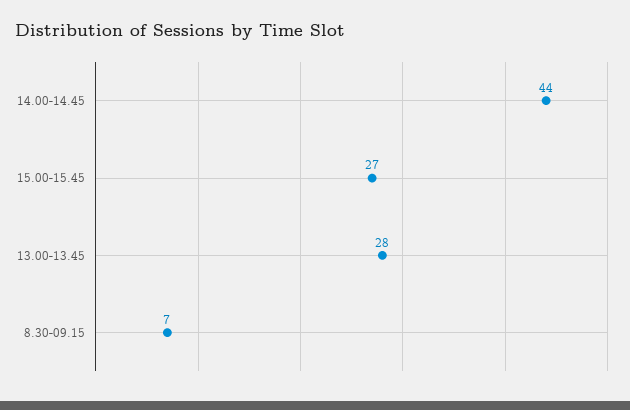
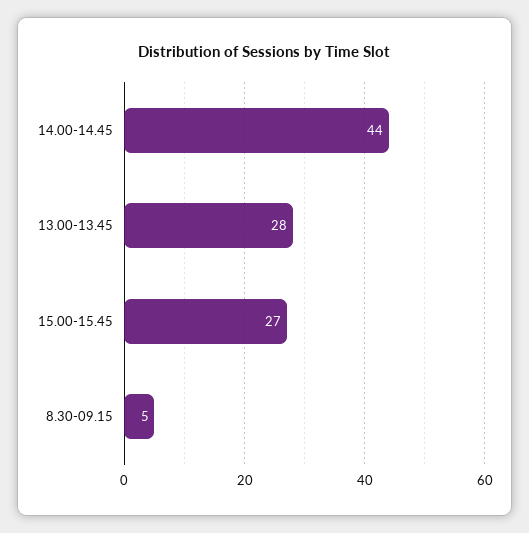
8.30-09.15: 7 -> 5

